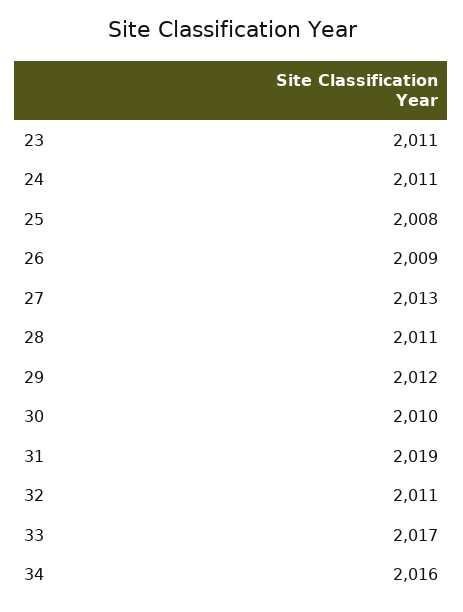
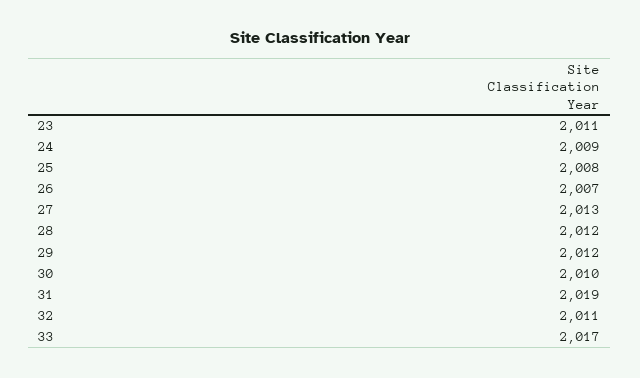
24: 2011 -> 2009
26: 2009 -> 2007
28: 2011 -> 2012
34: 2016 -> none

